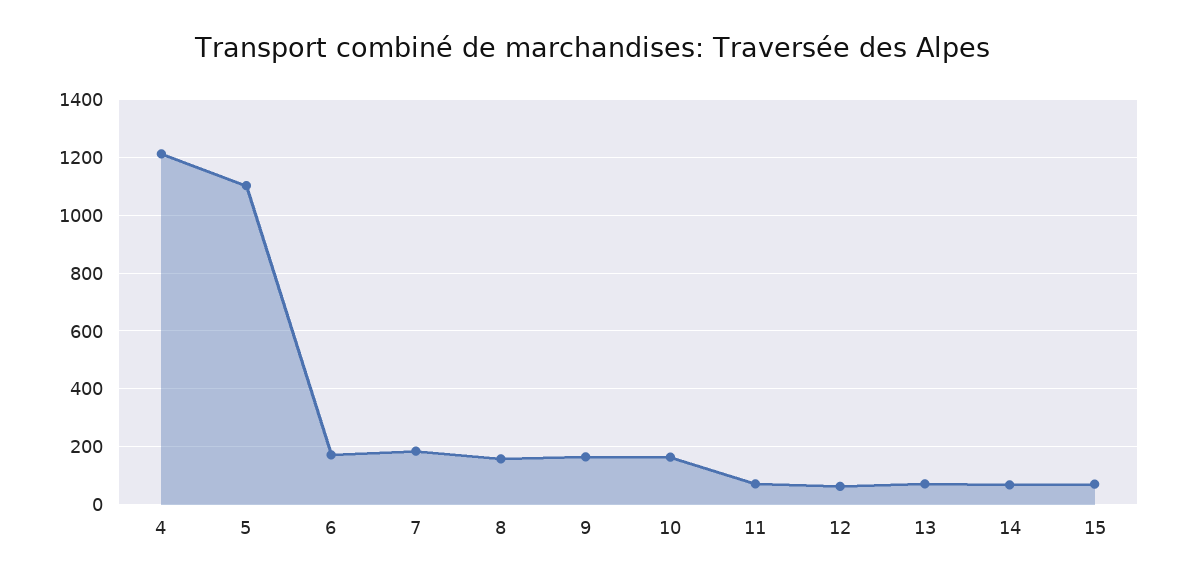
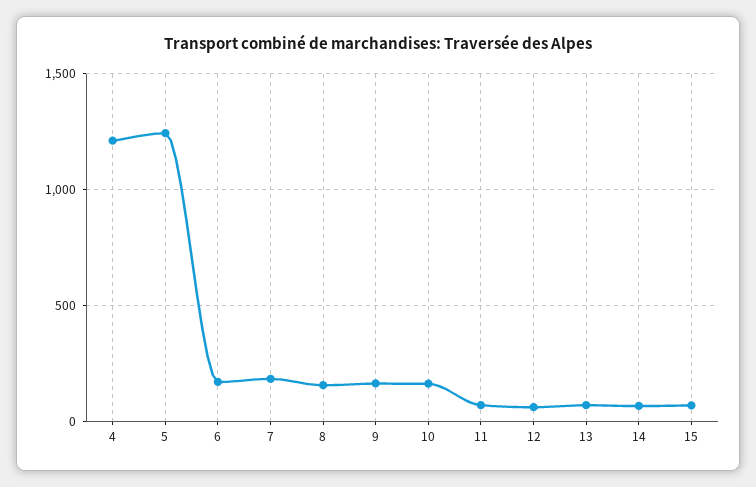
5: 1100 -> 1250

